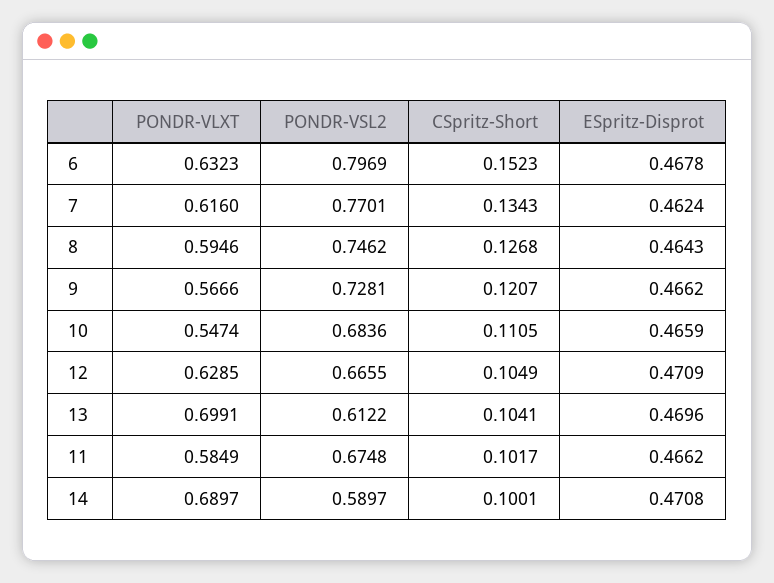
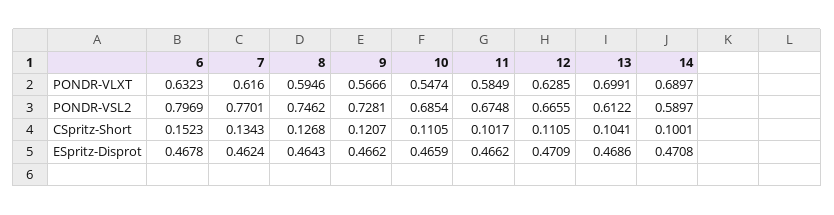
PONDR-VSL2, 10: 0.6836 -> 0.6854
CSpritz-Short, 12: 0.1049 -> 0.1105
ESpritz-Disprot, 13: 0.4696 -> 0.4686

